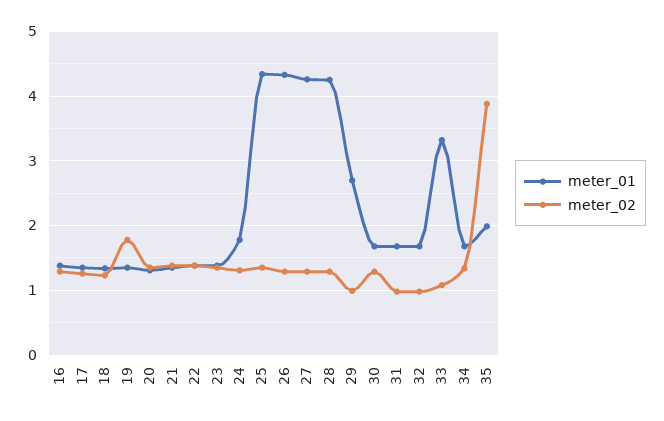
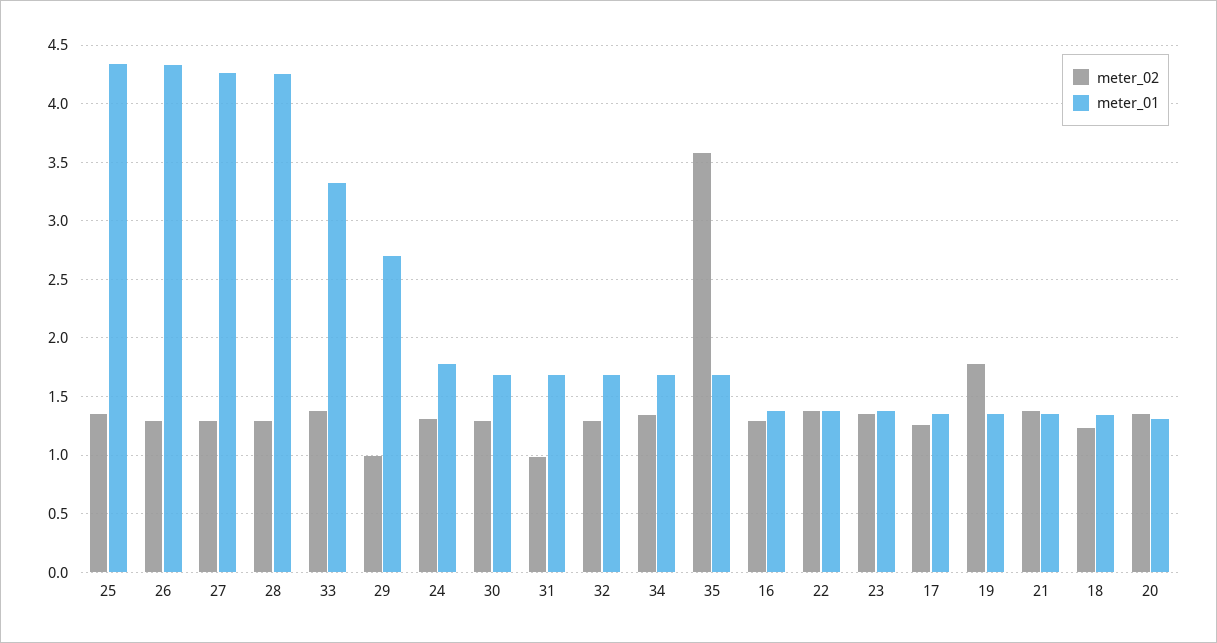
meter_02, 32: 1 -> 1.3
meter_02, 33: 1.1 -> 1.4
meter_01, 35: 2 -> 1.7
meter_02, 35: 3.9 -> 3.6

